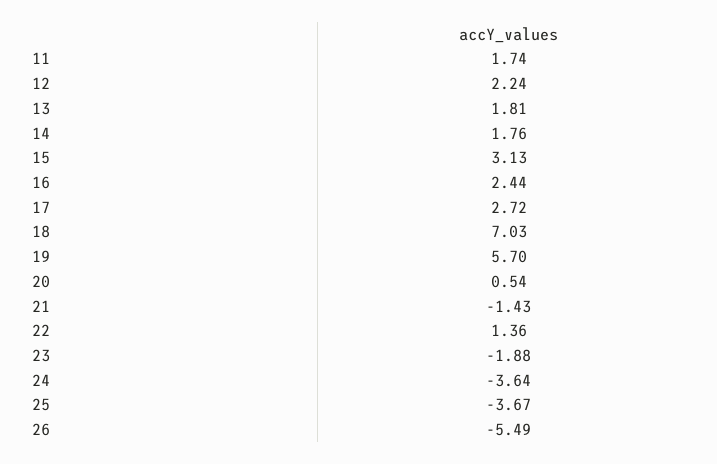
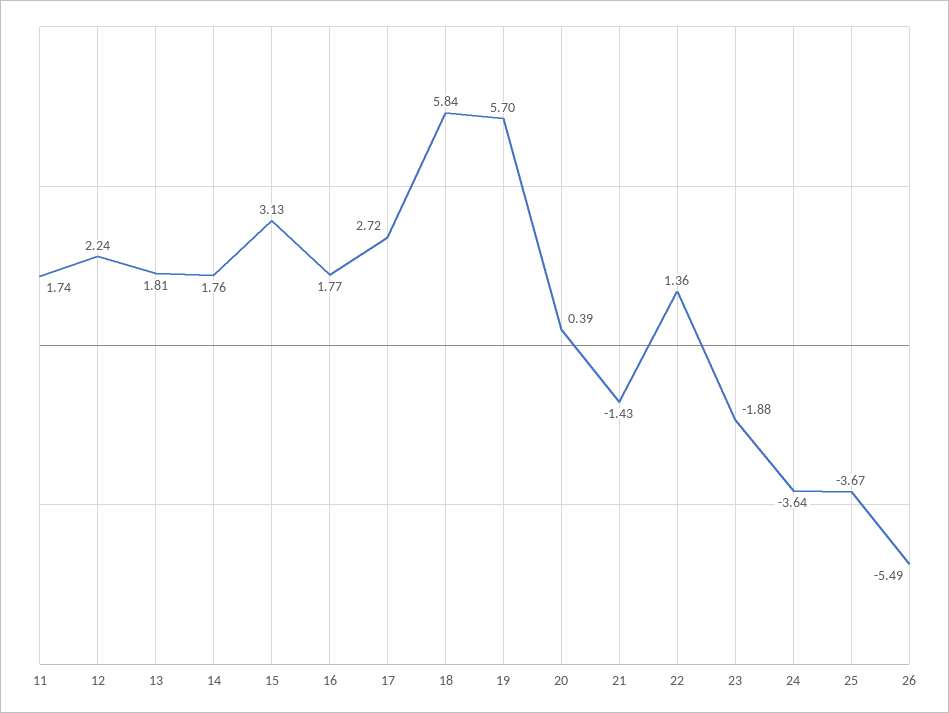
16: 2.44 -> 1.77
18: 7.03 -> 5.84
20: 0.54 -> 0.39

